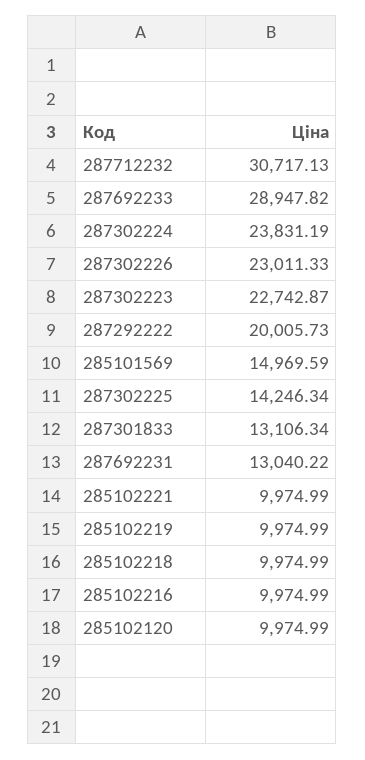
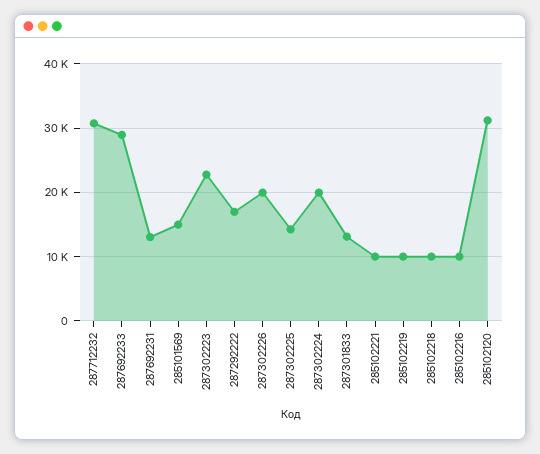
287302224: 23831.19 -> 20000
287302226: 23011.33 -> 20000
287292222: 20005.73 -> 17000
285102120: 9974.99 -> 31000

